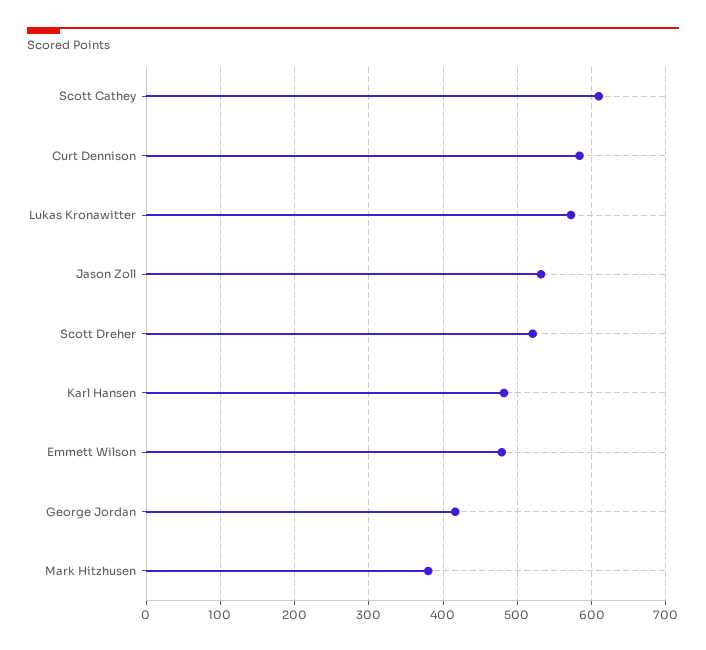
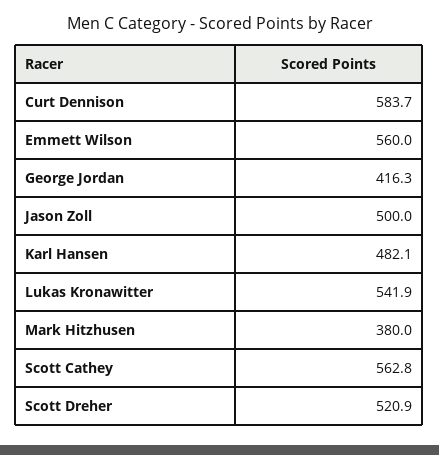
Scott Cathey: 610 -> 562.8
Lukas Kronawitter: 570 -> 541.9
Jason Zoll: 530 -> 500
Emmett Wilson: 480 -> 560

